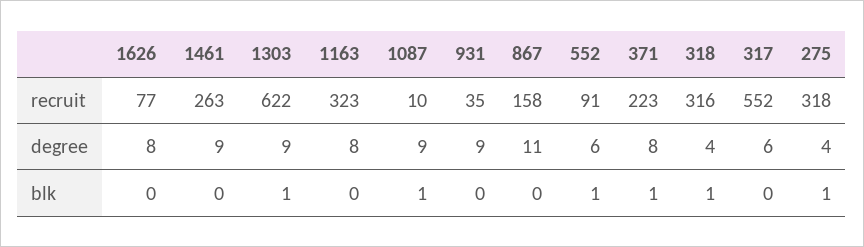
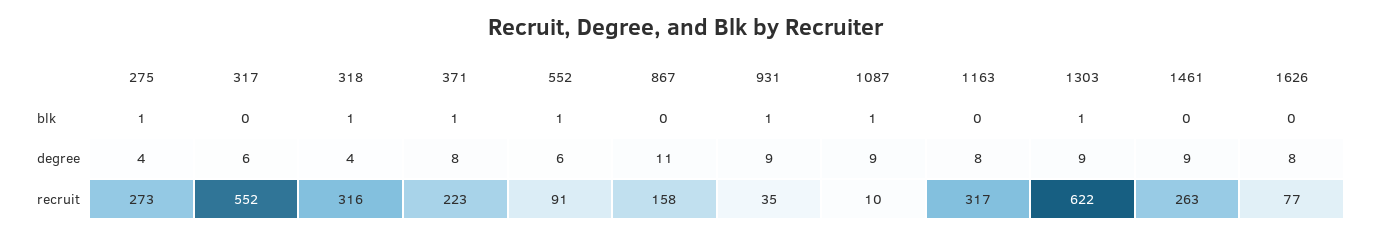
1163, recruit: 323 -> 317
275, recruit: 318 -> 273
931, blk: 0 -> 1

